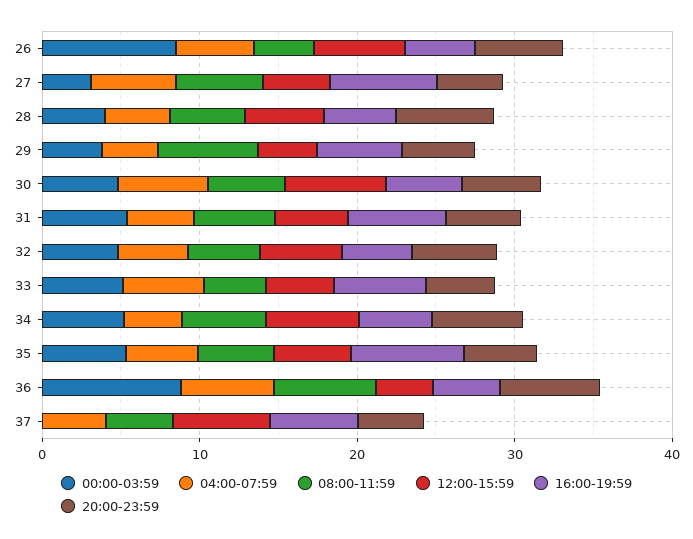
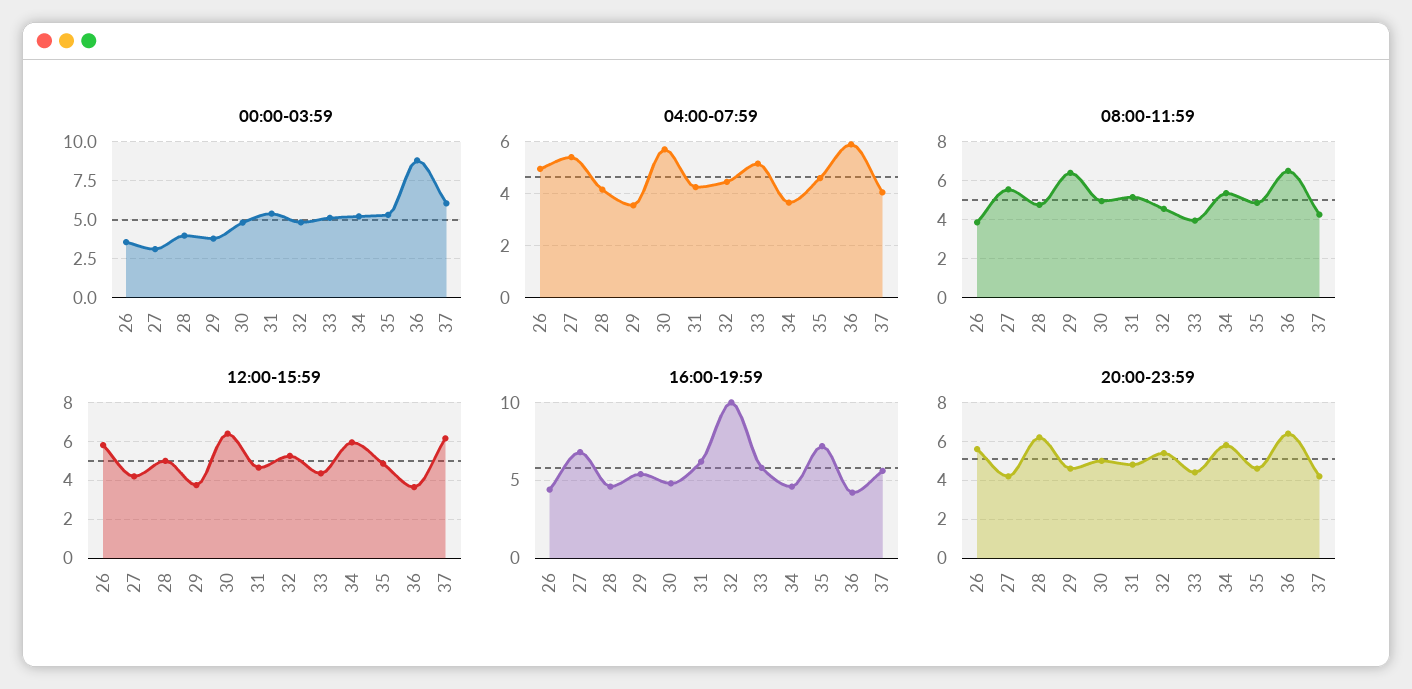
00:00-03:59, 26: 8 -> 3.5
16:00-19:59, 32: 4 -> 10
00:00-03:59, 37: 0 -> 6

